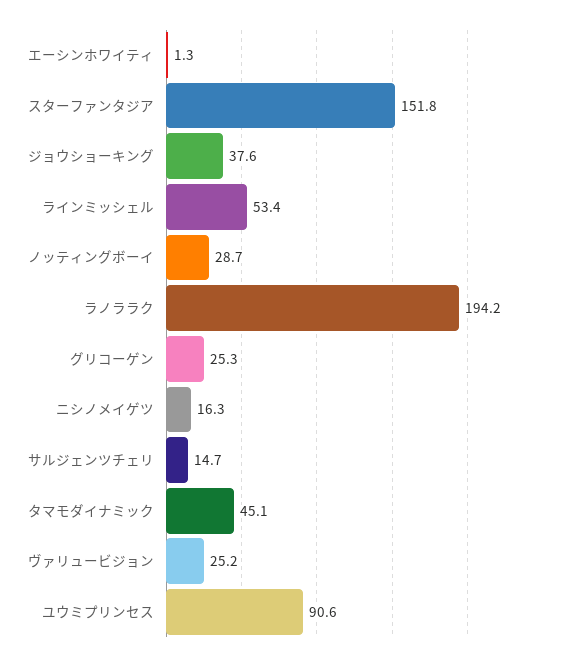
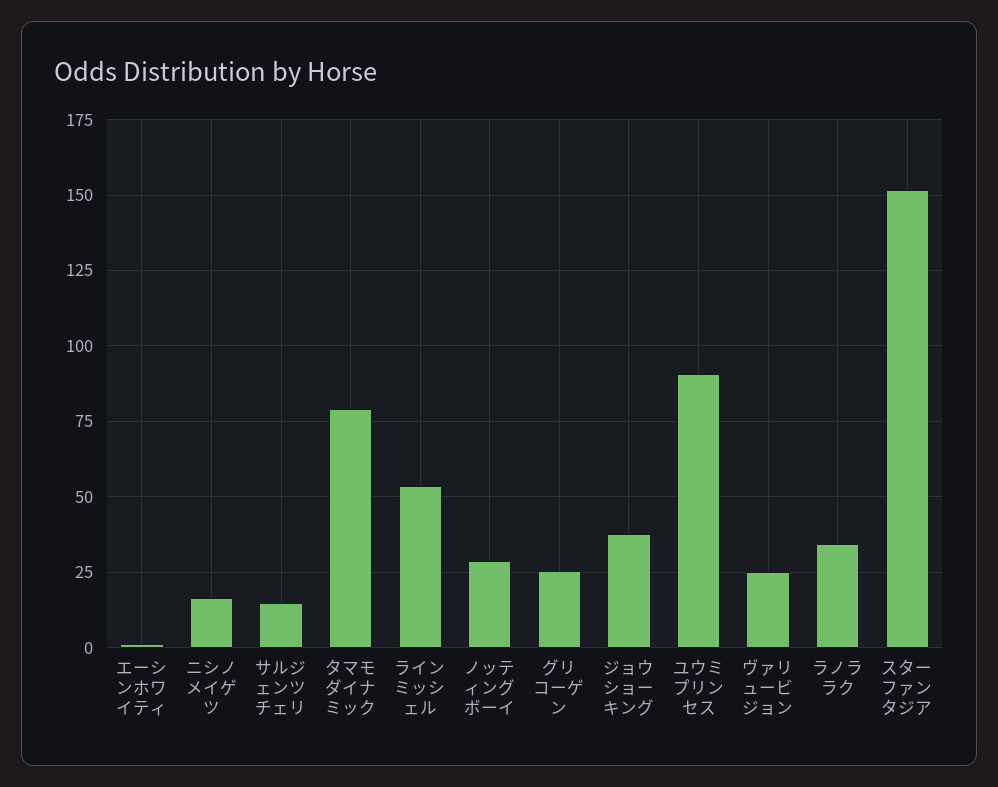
ラノララク: 194.2 -> 35
タマモダイナミック: 45.1 -> 80

